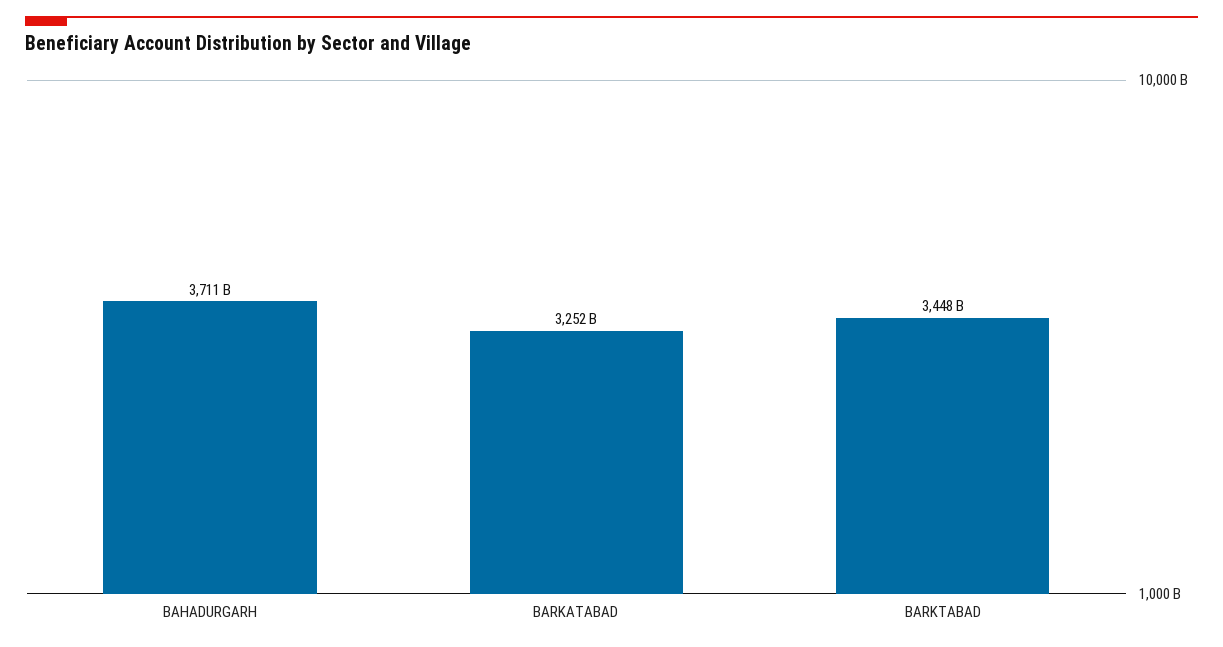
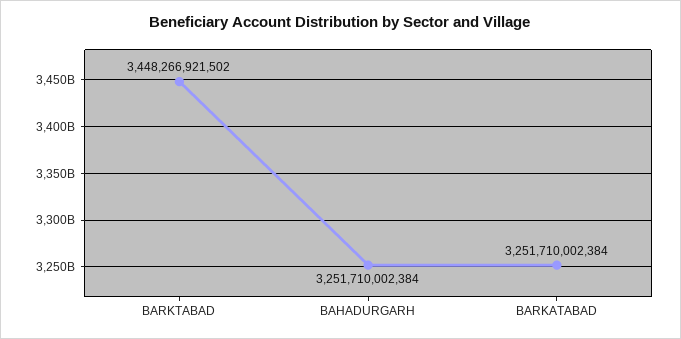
BAHADURGARH: 3711000000000 -> 3251710002384

